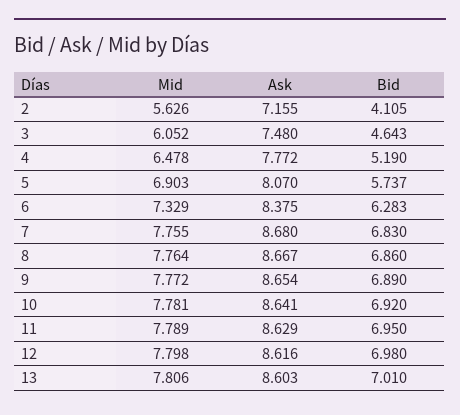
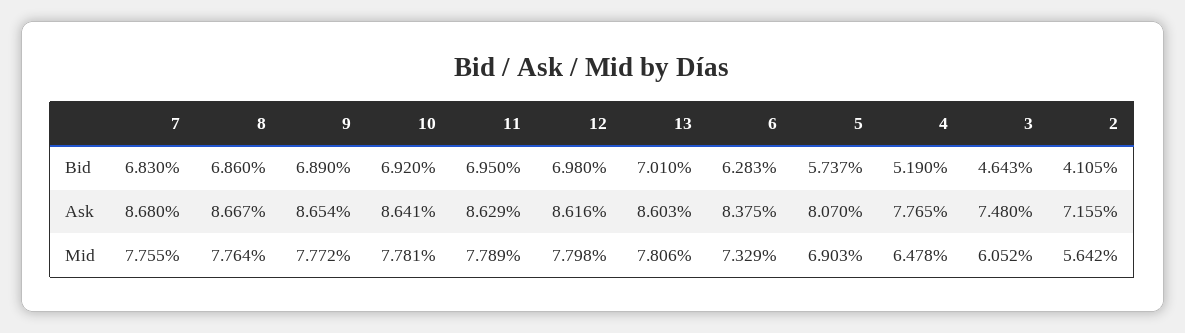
Mid, 2: 5.626 -> 5.642
Ask, 4: 7.772 -> 7.765

